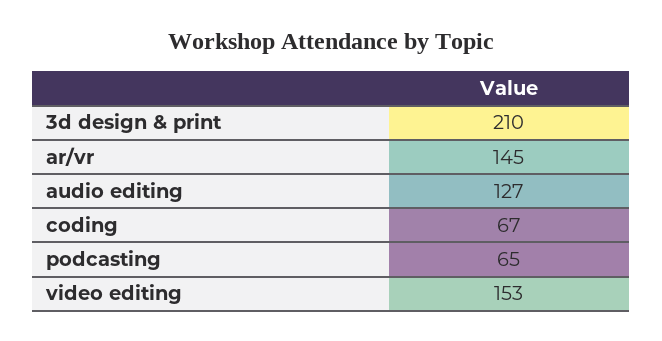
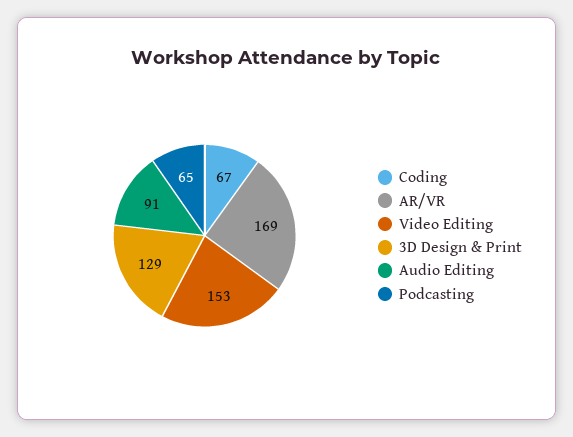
3d design & print: 210 -> 129
ar/vr: 145 -> 169
audio editing: 127 -> 91

